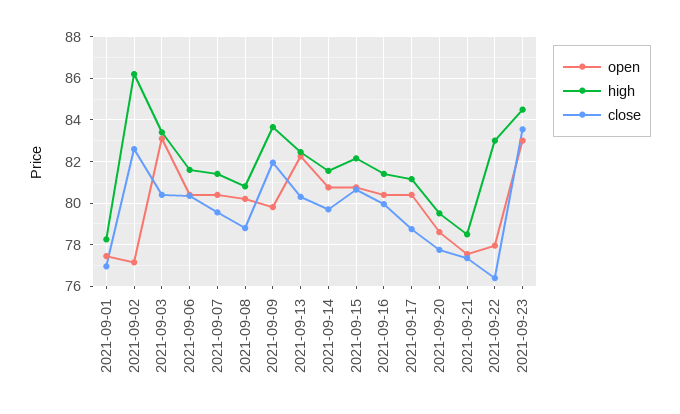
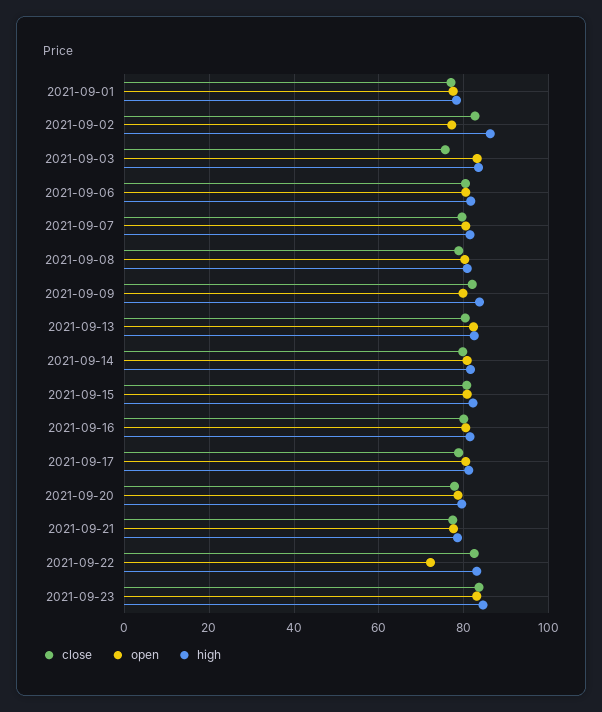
close, 2021-09-03: 80.5 -> 76
open, 2021-09-22: 78 -> 72
close, 2021-09-22: 76.5 -> 82

